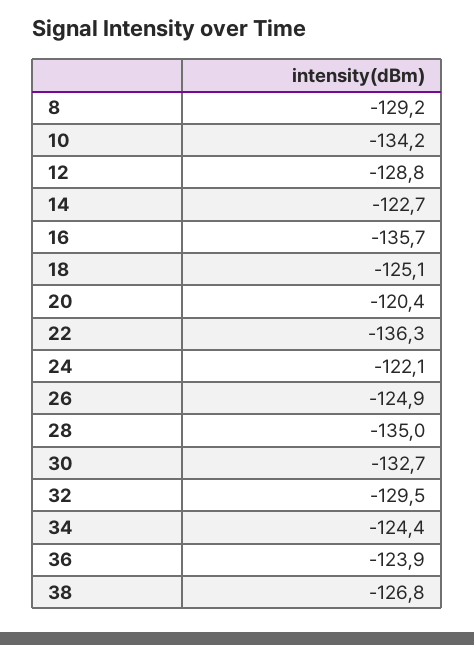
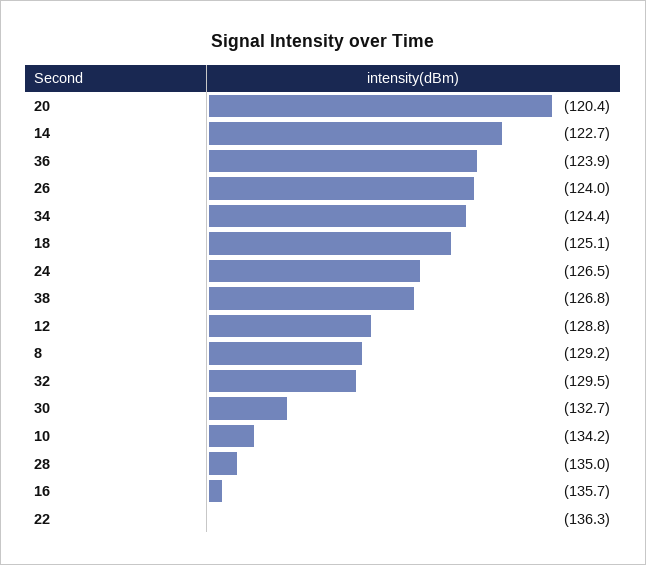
24: -122.1 -> -126.5
26: -124.9 -> -124

